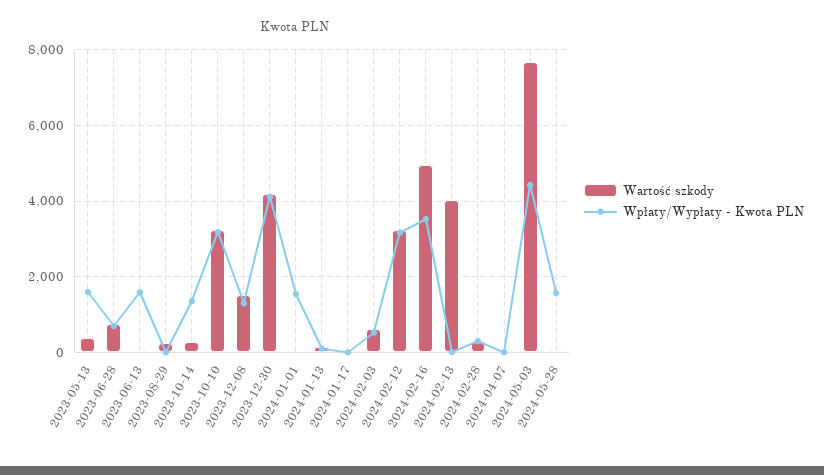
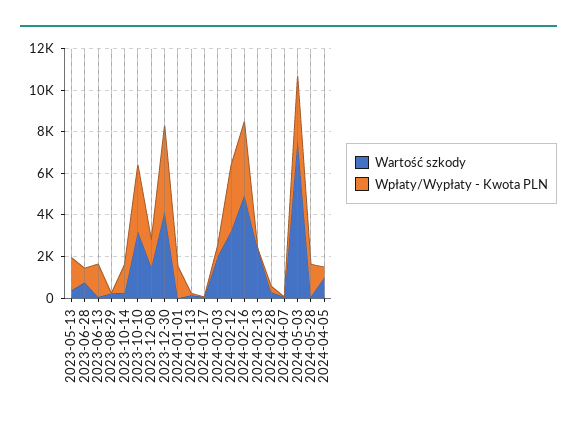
Wartość szkody, 2024-02-03: 600 -> 2000
Wartość szkody, 2024-02-13: 4000 -> 2500
Wpłaty/Wypłaty - Kwota PLN, 2024-05-03: 4400 -> 3000
Wartość szkody, 2024-04-05: none -> 1000
Wpłaty/Wypłaty - Kwota PLN, 2024-04-05: none -> 500

